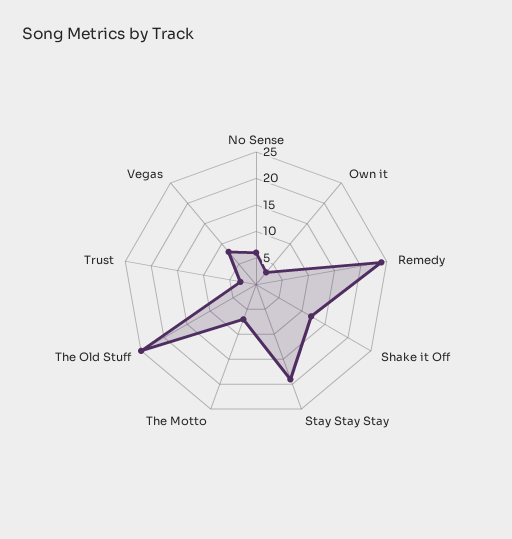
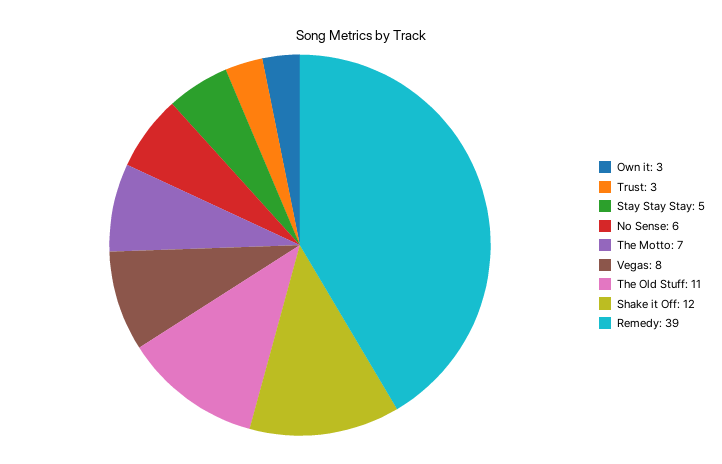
Remedy: 25 -> 39
Stay Stay Stay: 20 -> 5
The Old Stuff: 25 -> 11

